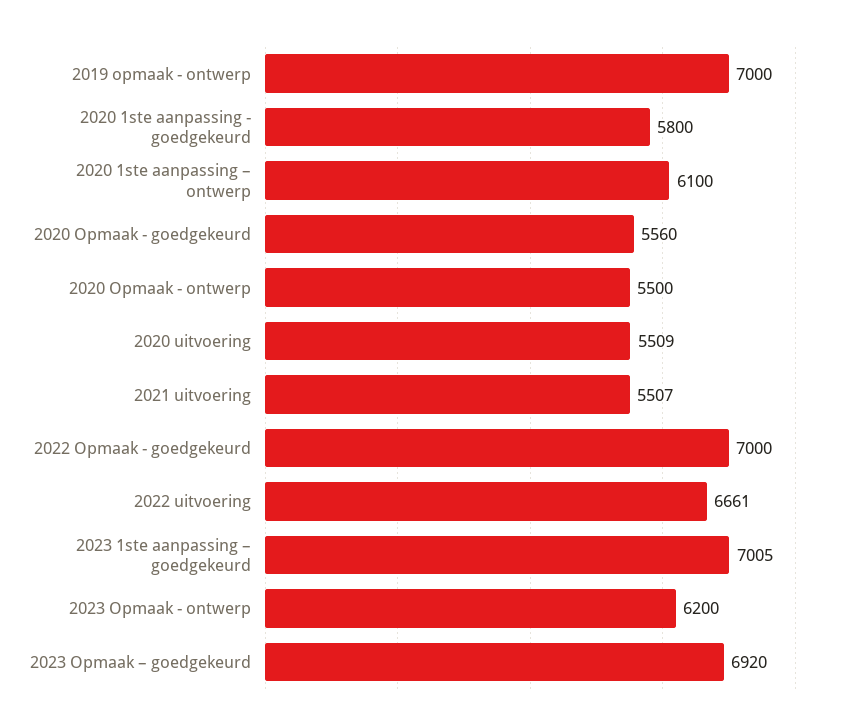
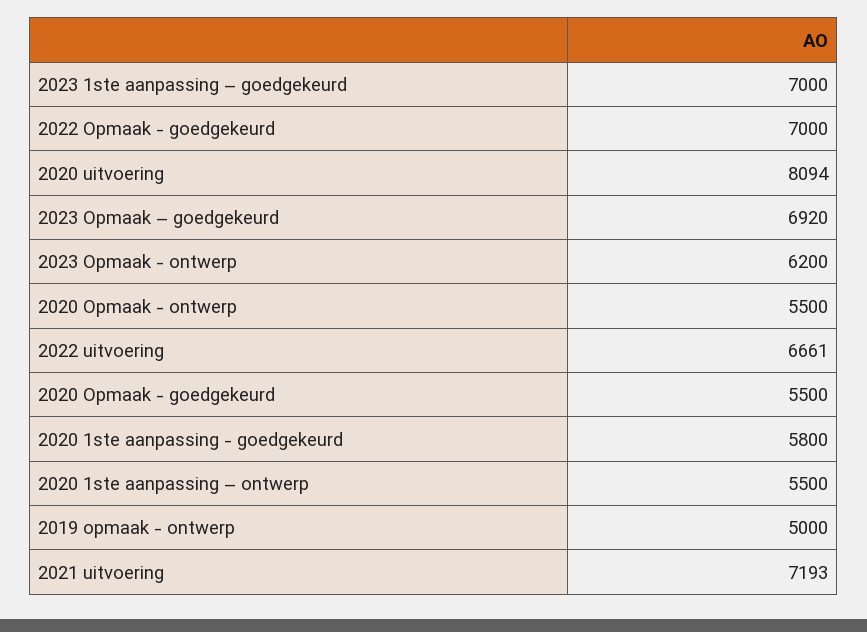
2019 opmaak - ontwerp: 7000 -> 5000
2020 1ste aanpassing – ontwerp: 6100 -> 5500
2020 Opmaak - goedgekeurd: 5560 -> 5500
2020 uitvoering: 5509 -> 8094
2021 uitvoering: 5507 -> 7193
2023 1ste aanpassing – goedgekeurd: 7005 -> 7000

